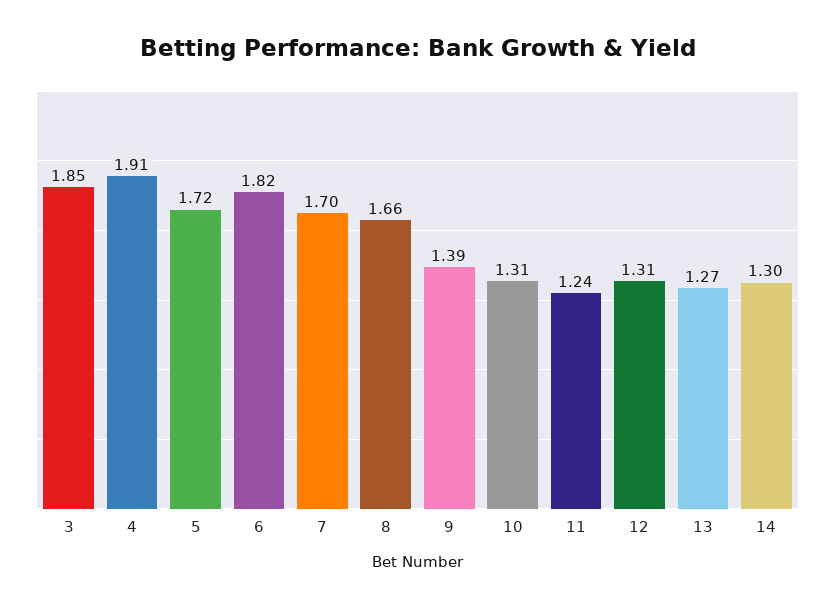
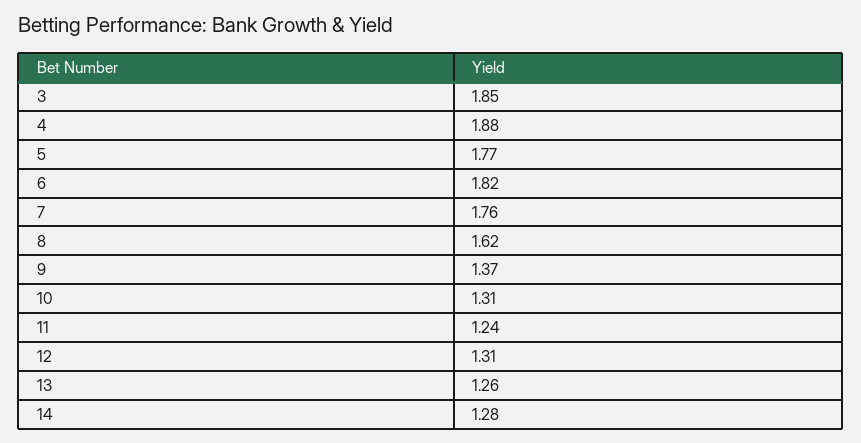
4: 1.91 -> 1.88
5: 1.72 -> 1.77
7: 1.7 -> 1.76
8: 1.66 -> 1.62
9: 1.39 -> 1.37
13: 1.27 -> 1.26
14: 1.3 -> 1.28

